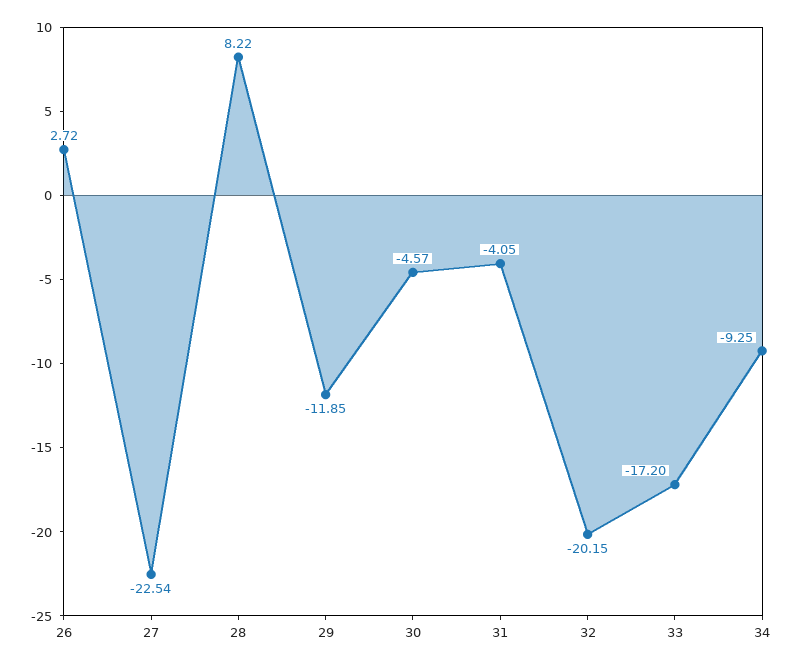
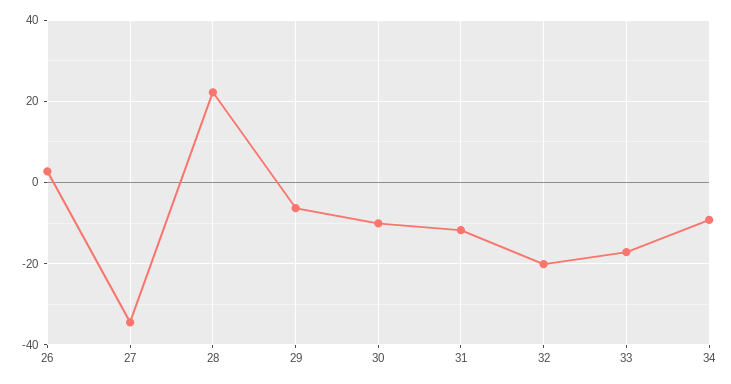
27: -22.54 -> -34
28: 8.22 -> 22
29: -11.85 -> -6
30: -4.57 -> -10
31: -4.05 -> -12

